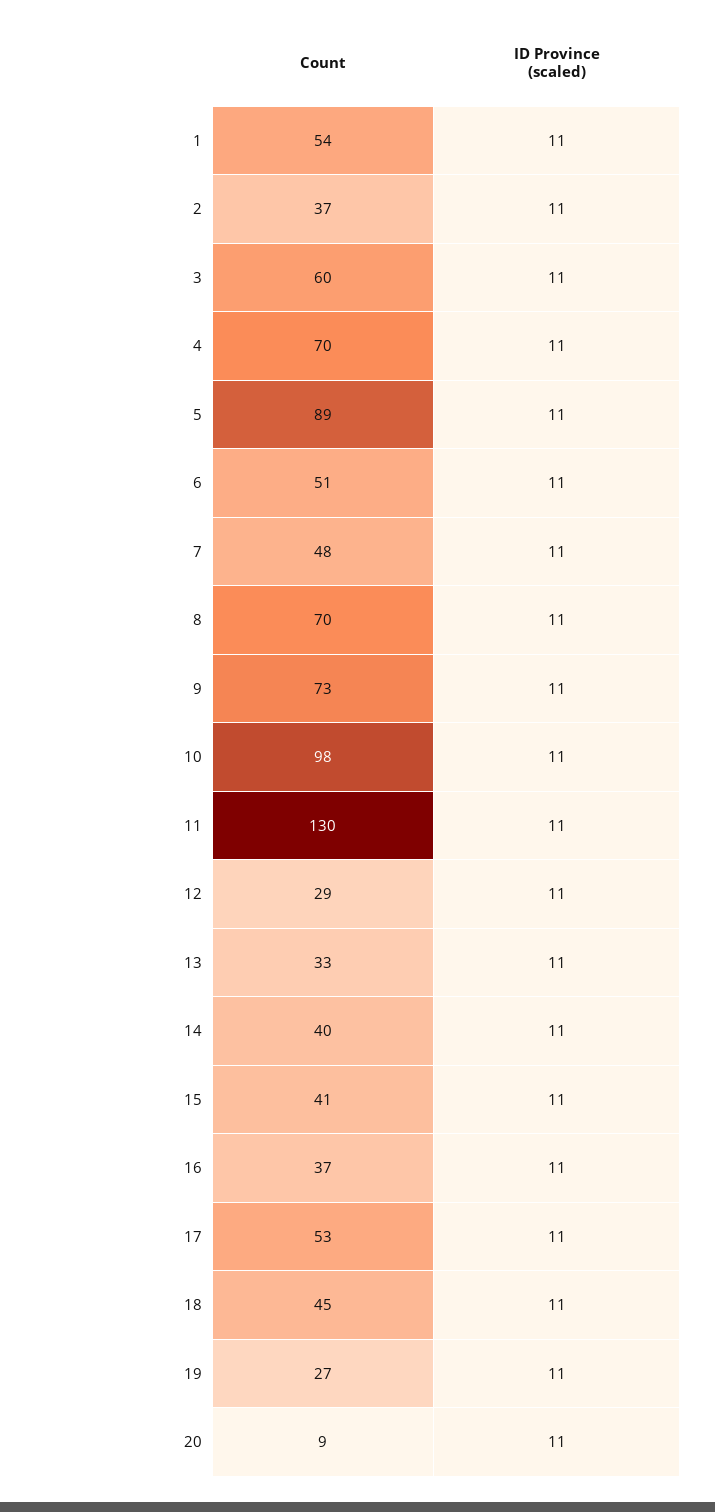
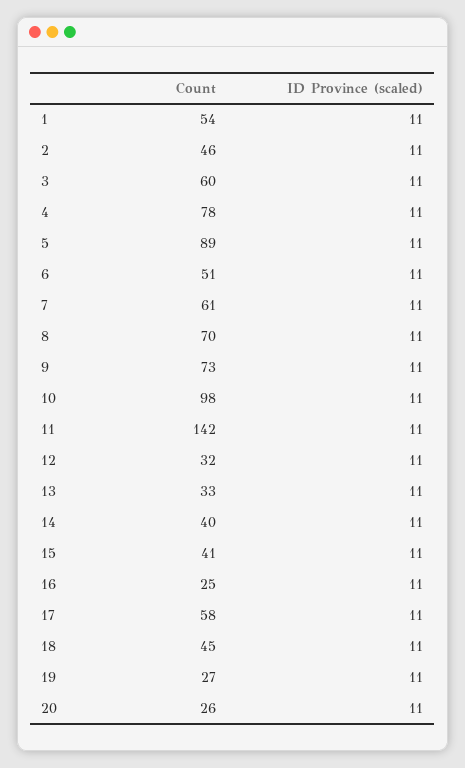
Count, 2: 37 -> 46
Count, 4: 70 -> 78
Count, 7: 48 -> 61
Count, 11: 130 -> 142
Count, 12: 29 -> 32
Count, 16: 37 -> 25
Count, 17: 53 -> 58
Count, 20: 9 -> 26

